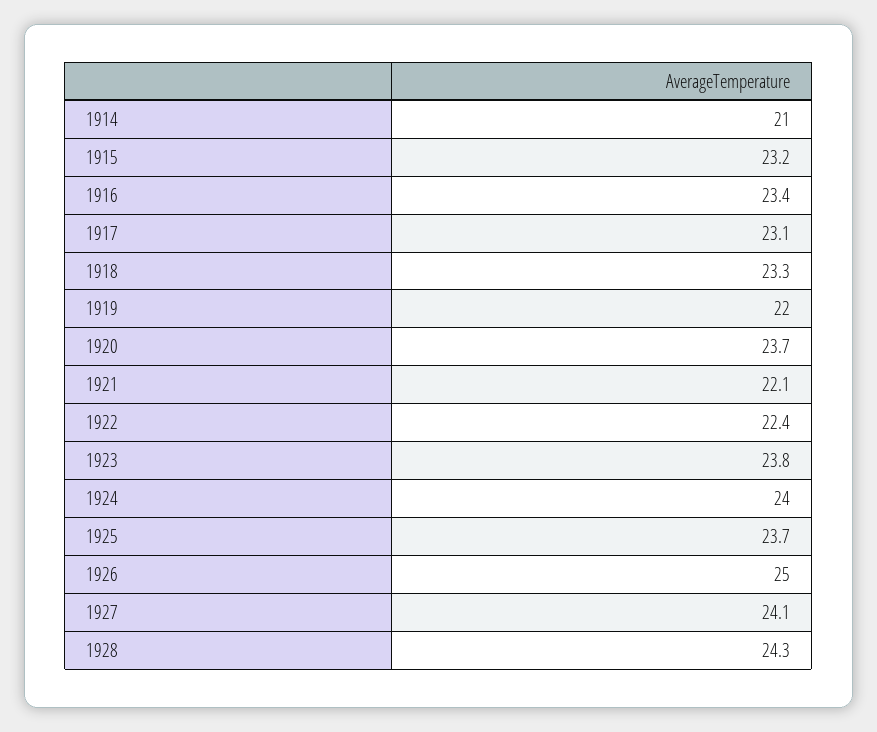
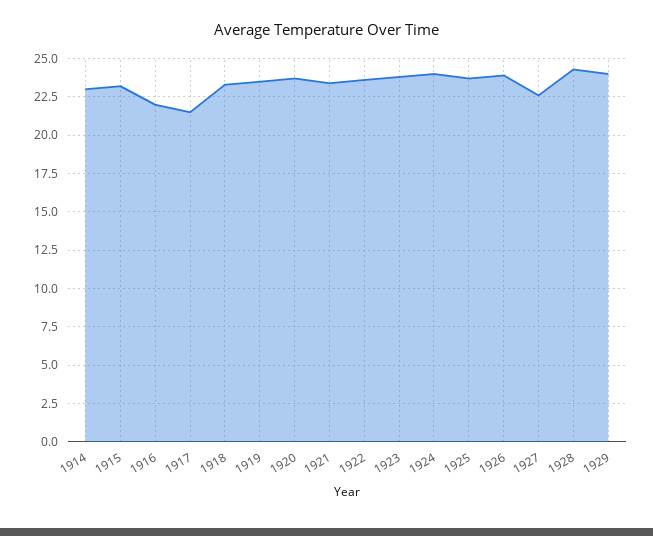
1914: 21 -> 23
1916: 23.4 -> 22
1917: 23.1 -> 21.5
1919: 22 -> 23.5
1921: 22.1 -> 23.5
1922: 22.4 -> 23.5
1926: 25 -> 24
1927: 24.1 -> 22.5
1929: none -> 24

